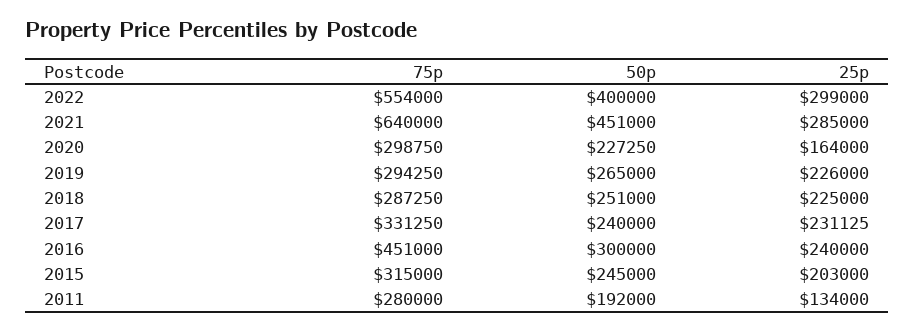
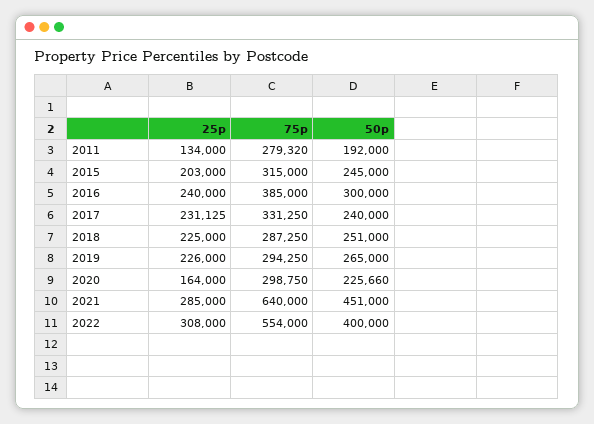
25p, 2022: 299000 -> 308000
50p, 2020: 227250 -> 225660
75p, 2016: 451000 -> 385000
75p, 2011: 280000 -> 279320

